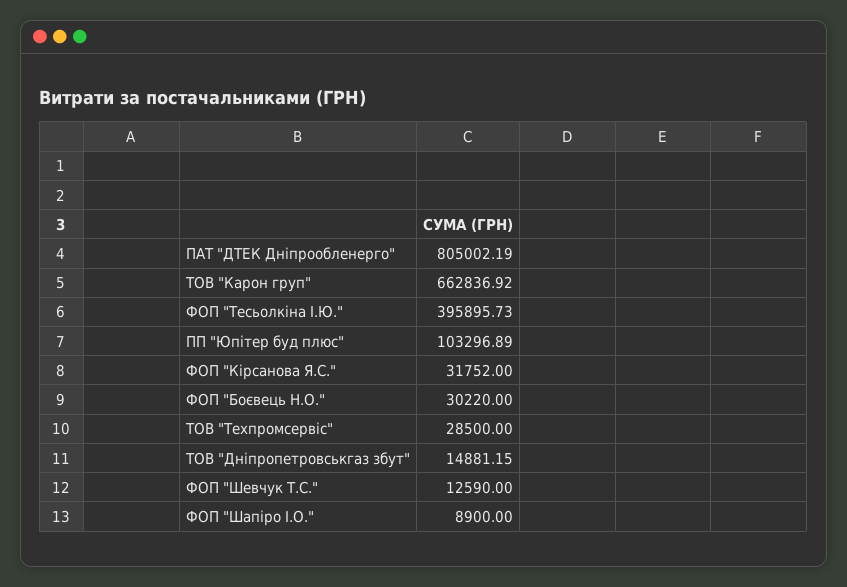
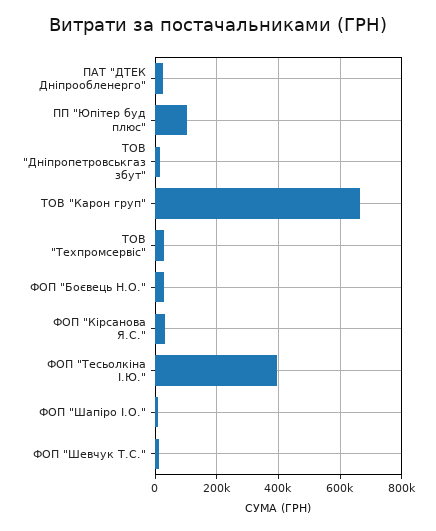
ПАТ "ДТЕК Дніпрообленерго": 805002.19 -> 20000

